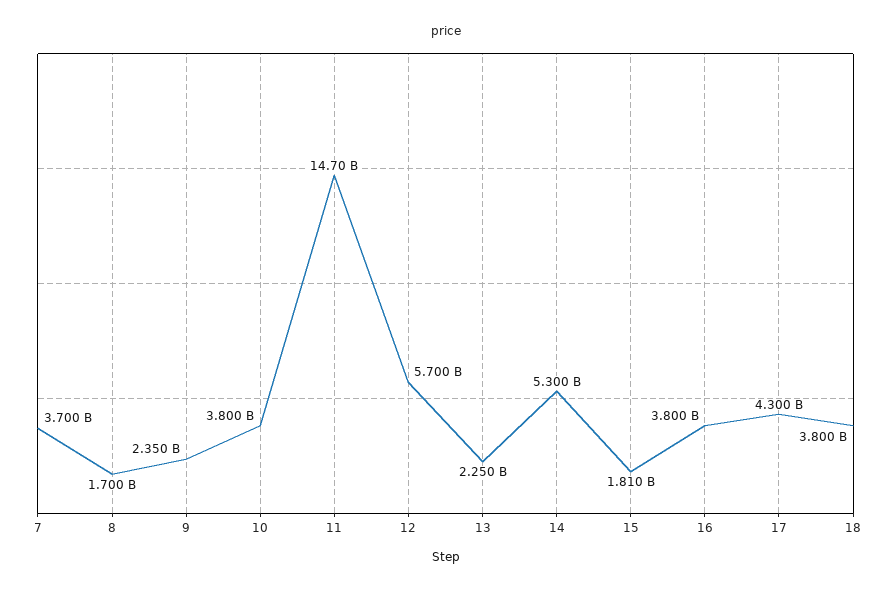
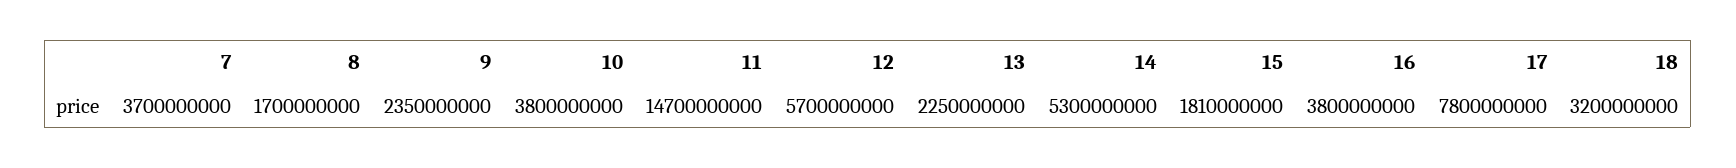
17: 4300000000 -> 7800000000
18: 3800000000 -> 3200000000

